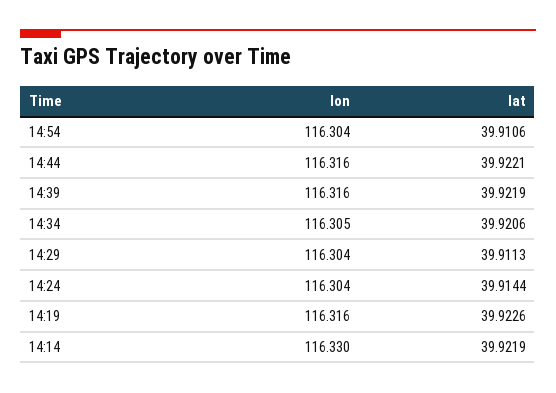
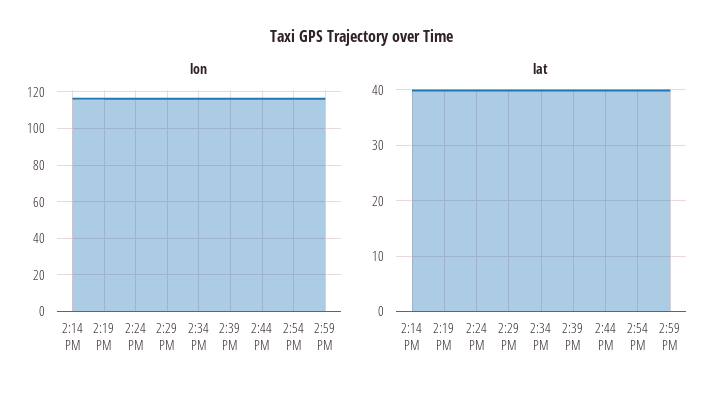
lon, 2:59 PM: none -> 115
lat, 2:59 PM: none -> 40

